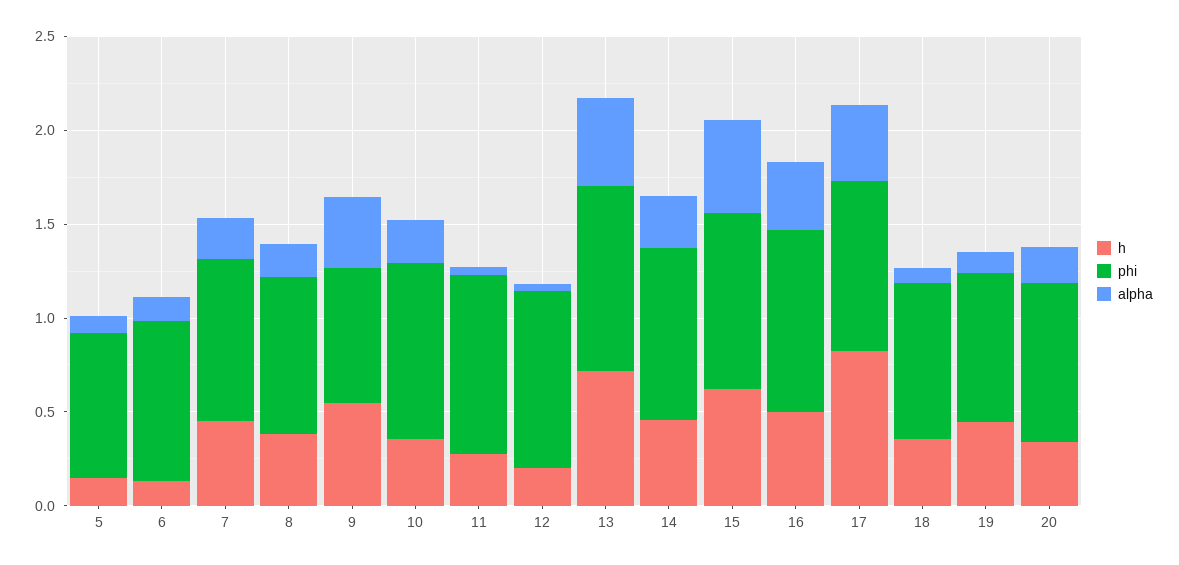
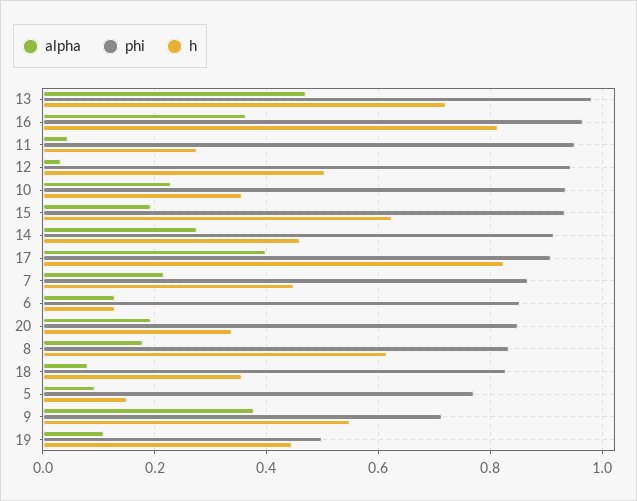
h, 8: 0.4 -> 0.62
h, 12: 0.2 -> 0.5
alpha, 15: 0.5 -> 0.2
h, 16: 0.5 -> 0.82
phi, 19: 0.8 -> 0.5

